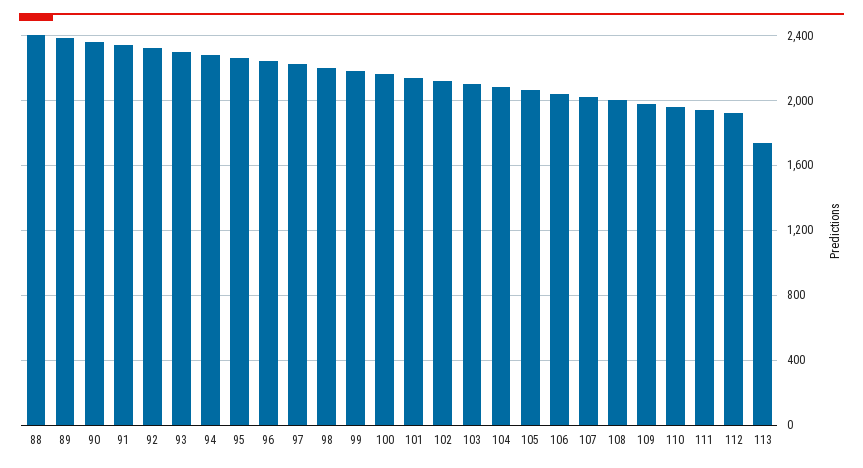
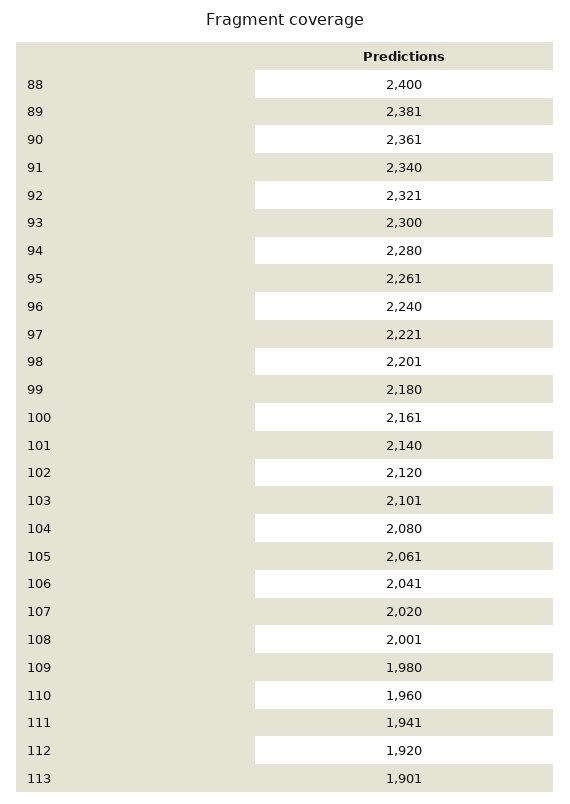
113: 1750 -> 1901

